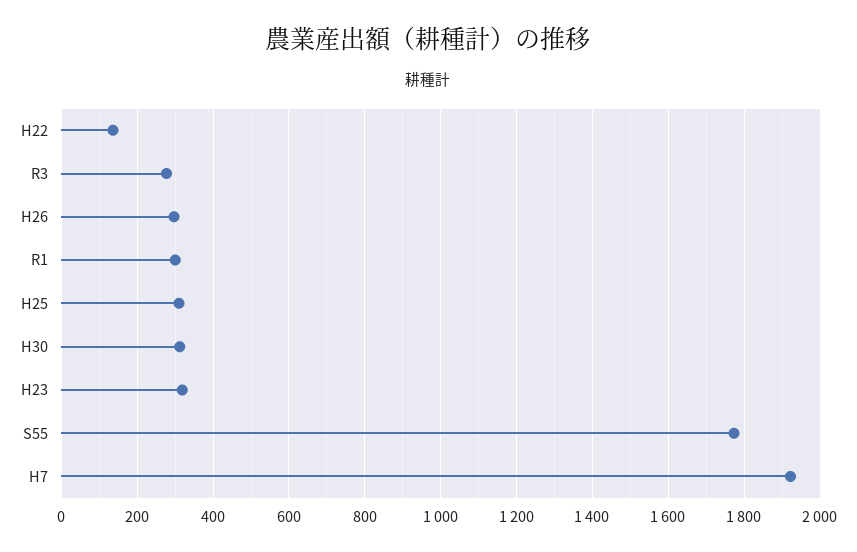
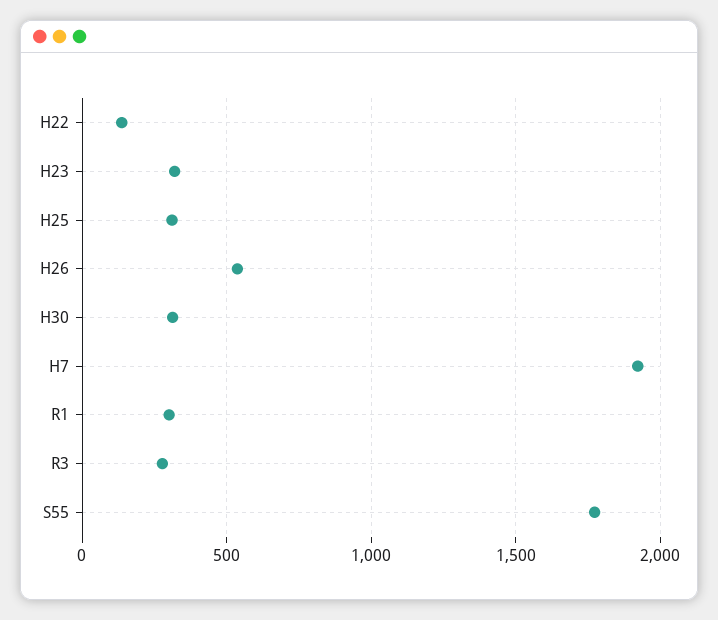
H26: 300 -> 550

